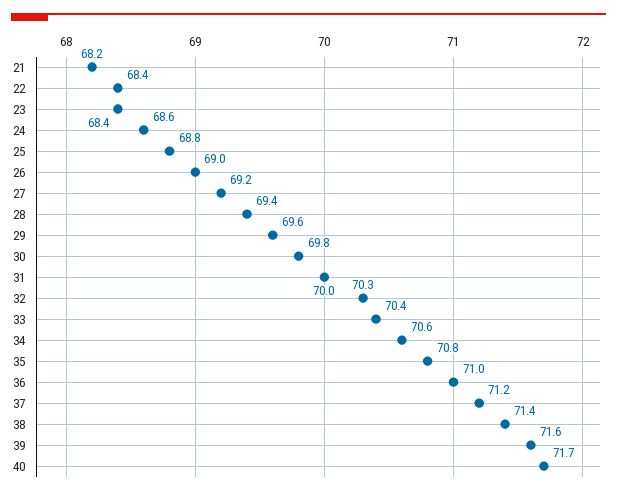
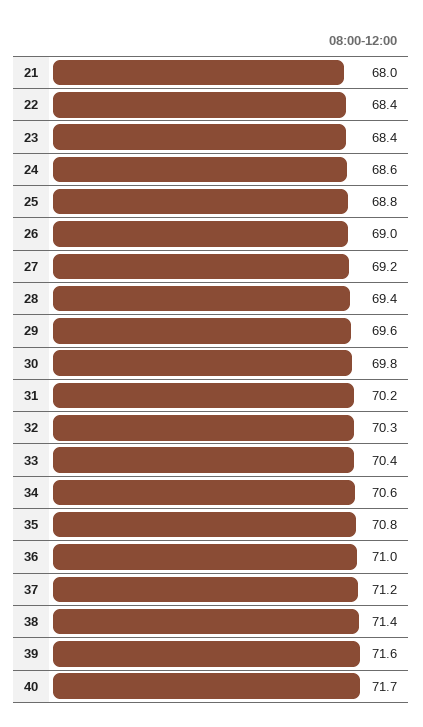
21: 68.2 -> 68
31: 70 -> 70.2

